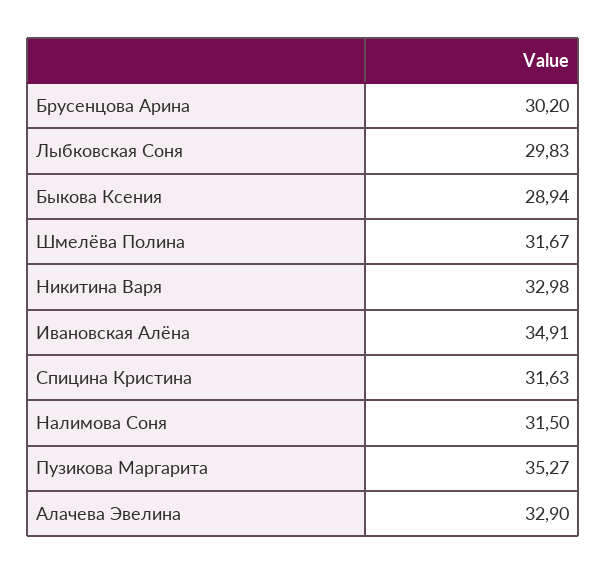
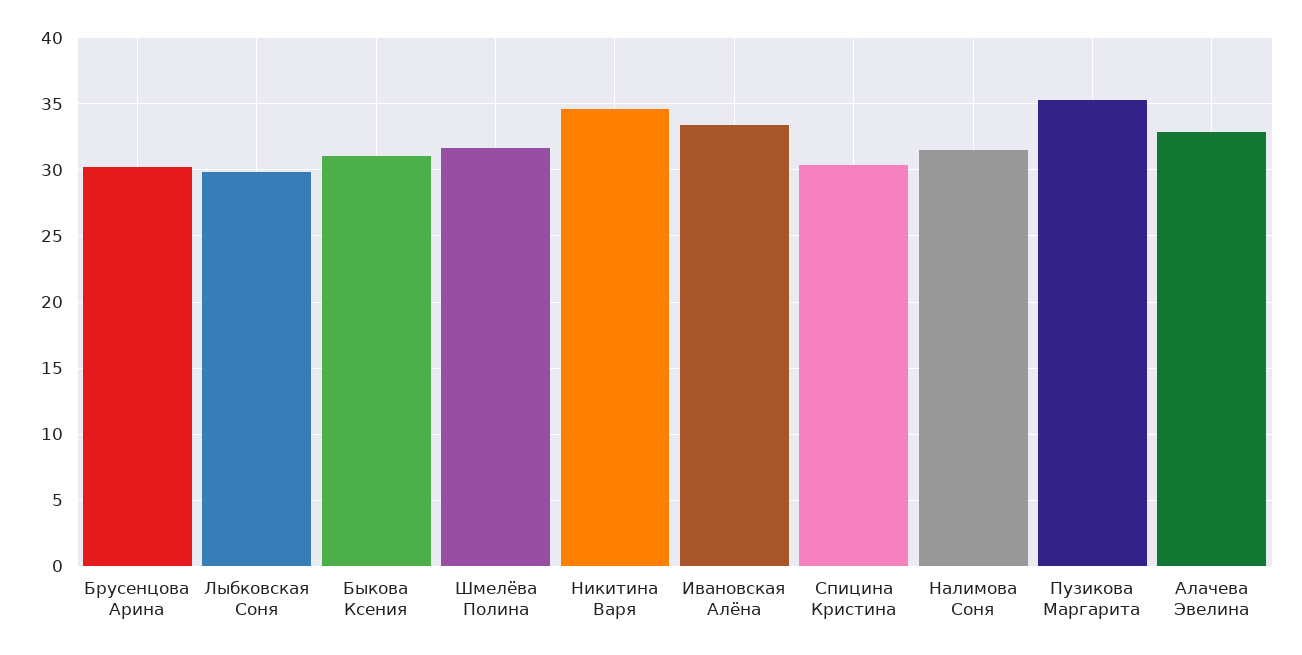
Быкова Ксения: 28.94 -> 31
Никитина Варя: 32.98 -> 34.5
Ивановская Алёна: 34.91 -> 33.5
Спицина Кристина: 31.63 -> 30.5

